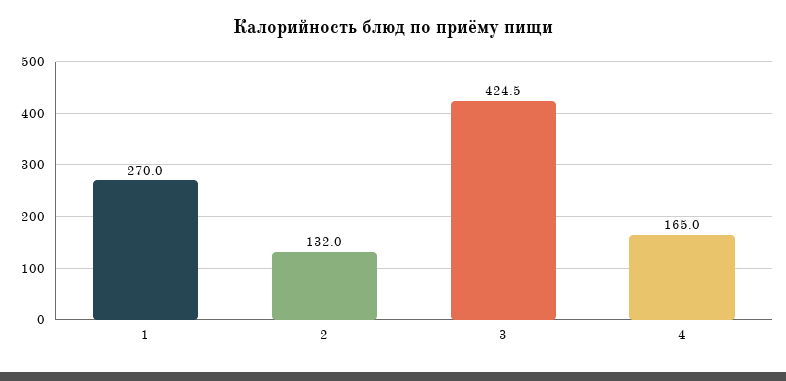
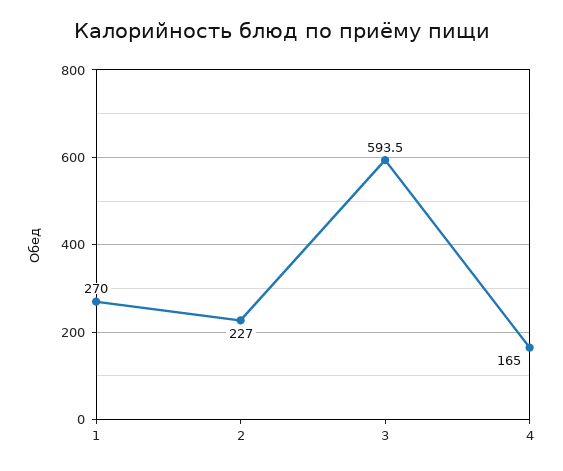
2: 132 -> 227
3: 424.5 -> 593.5

